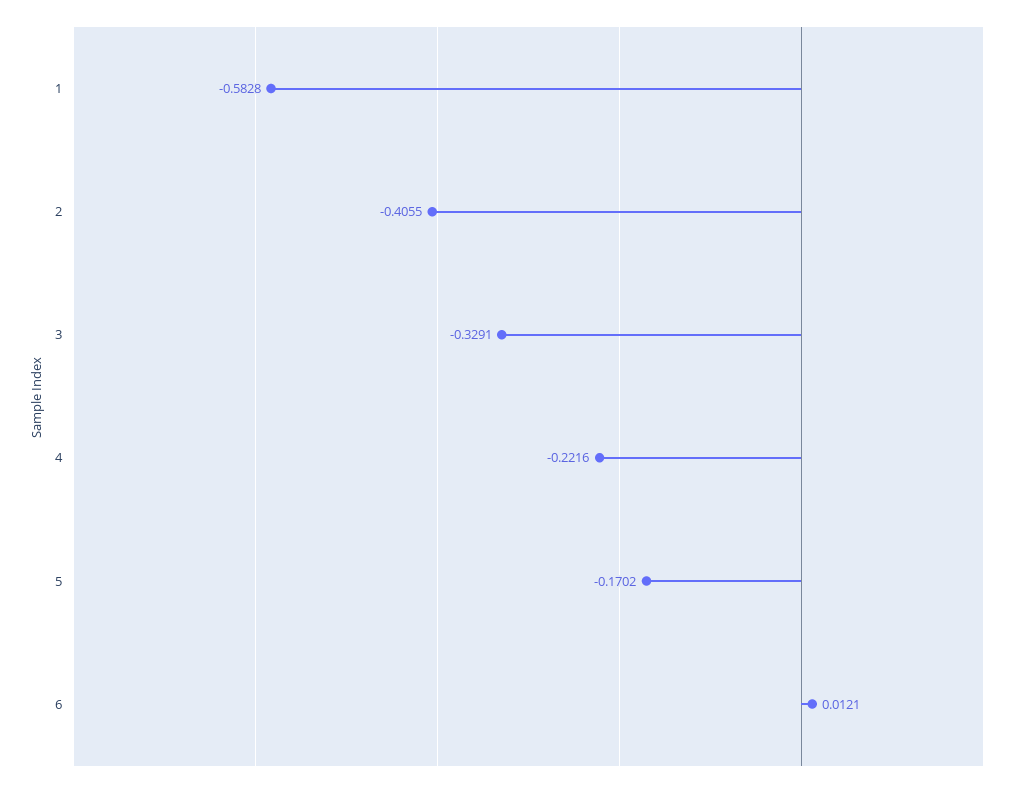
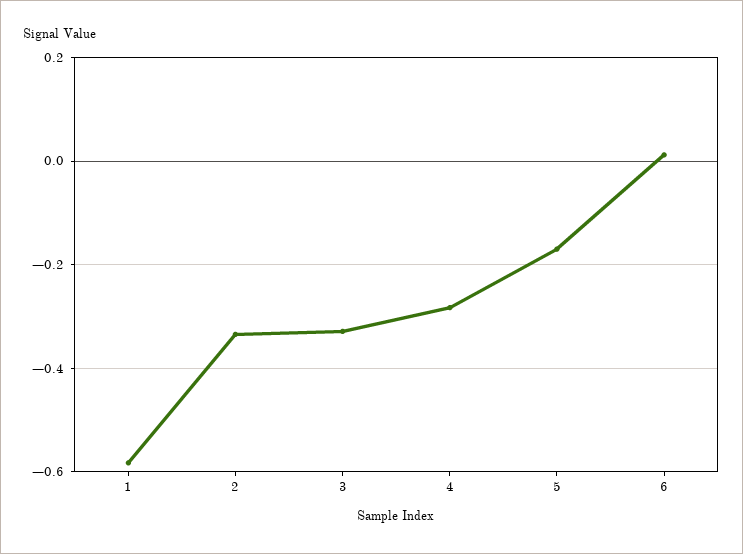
2: -0.4055 -> -0.34
4: -0.2216 -> -0.28

